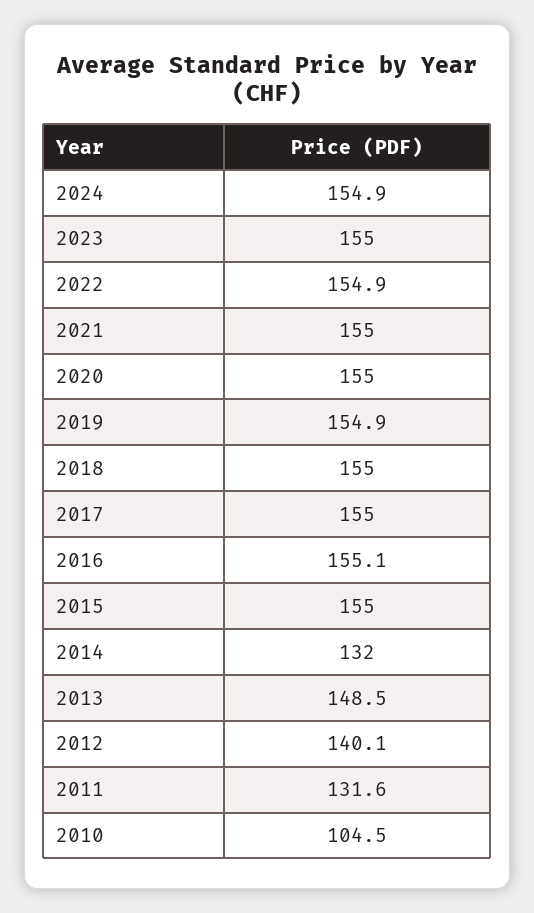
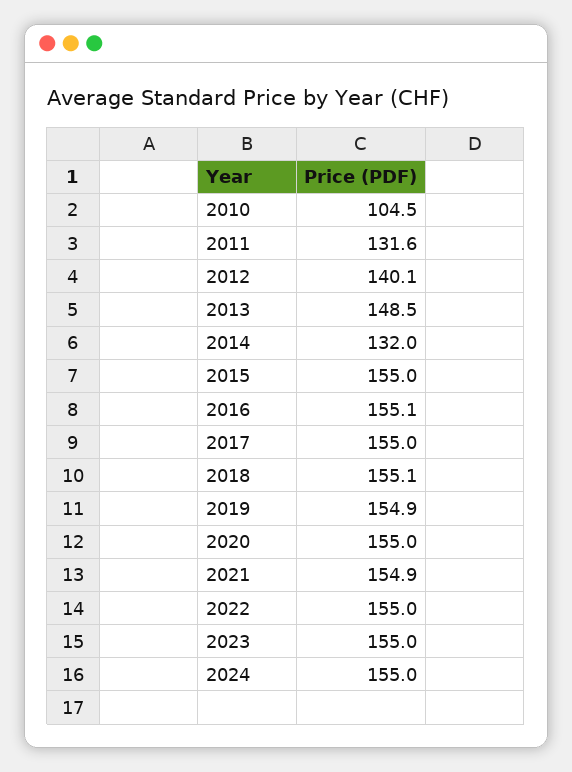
2024: 154.9 -> 155
2022: 154.9 -> 155
2021: 155 -> 154.9
2018: 155 -> 155.1

